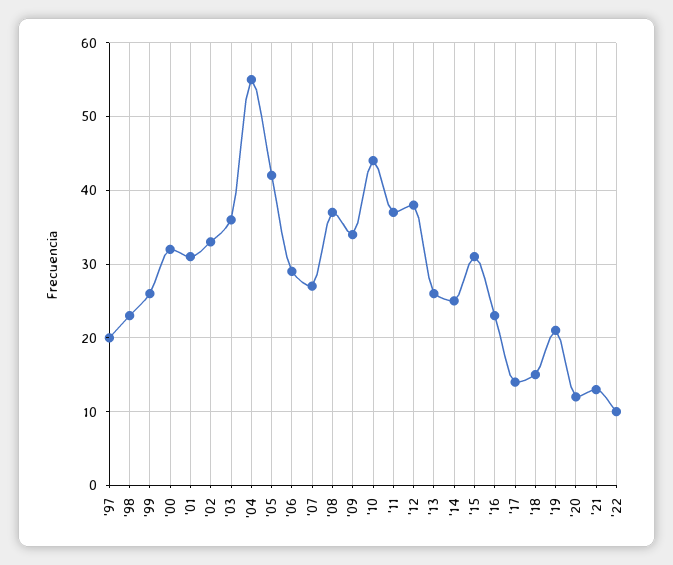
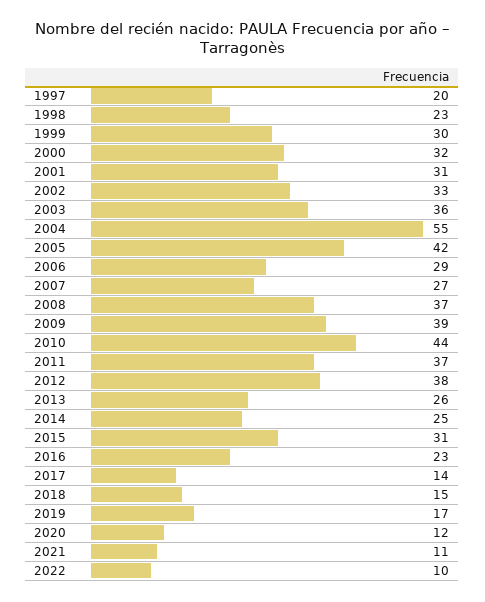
'99: 26 -> 30
'09: 34 -> 39
'19: 21 -> 17
'21: 13 -> 11

